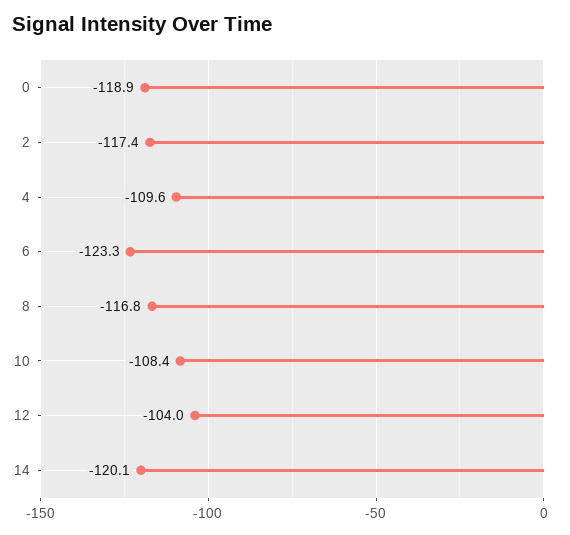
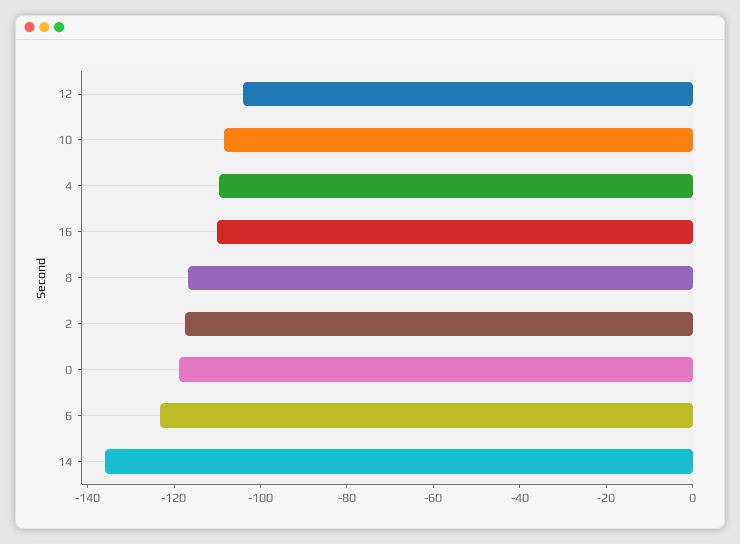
14: -120.1 -> -135
16: none -> -110

